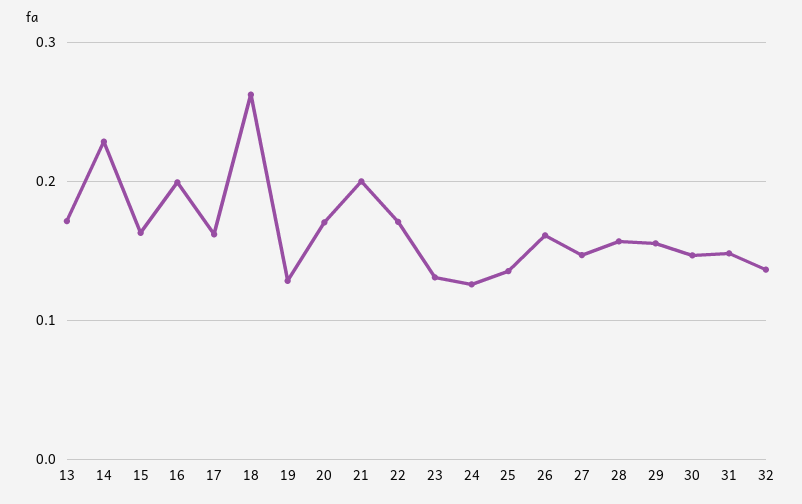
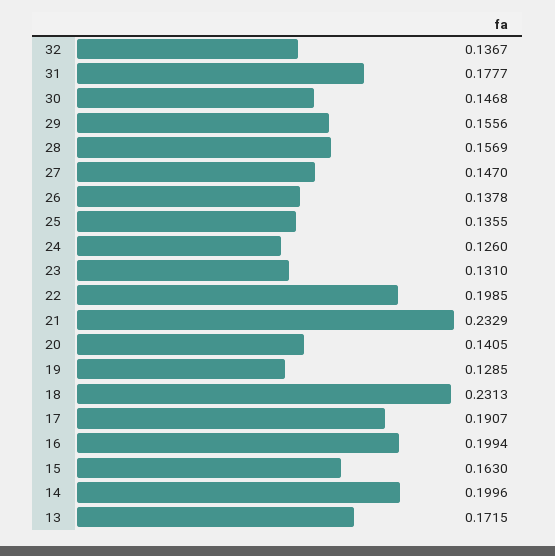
14: 0.23 -> 0.1996
17: 0.16 -> 0.1907
18: 0.26 -> 0.2313
20: 0.17 -> 0.1405
21: 0.2 -> 0.2329
22: 0.17 -> 0.1985
26: 0.16 -> 0.1378
31: 0.15 -> 0.1777

